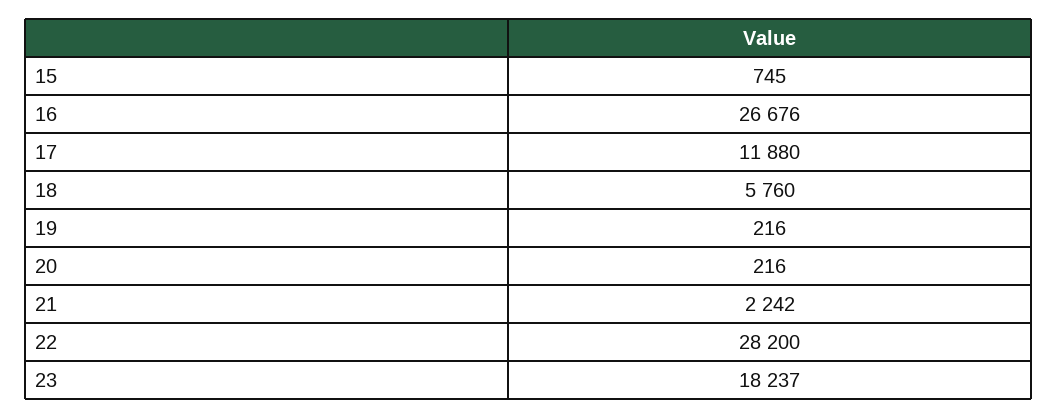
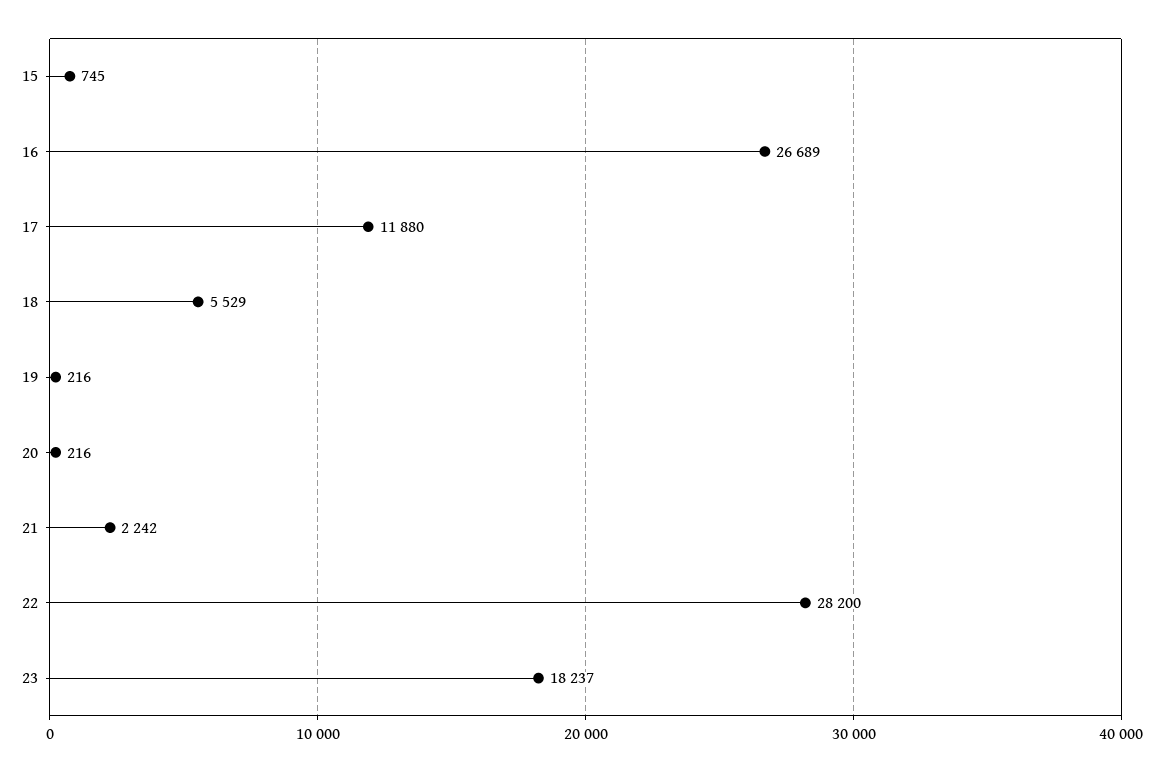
16: 26676 -> 26689
18: 5760 -> 5529

